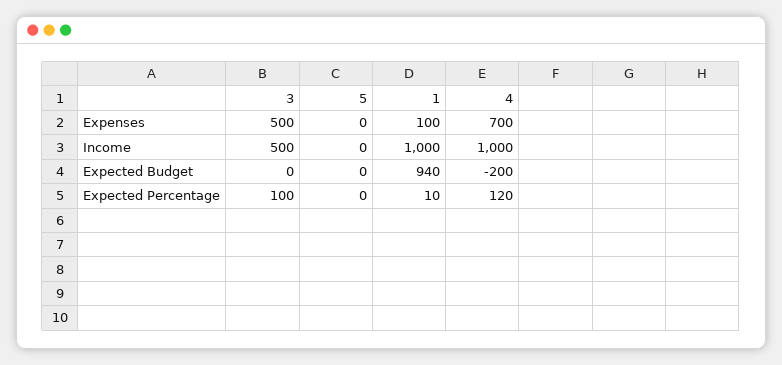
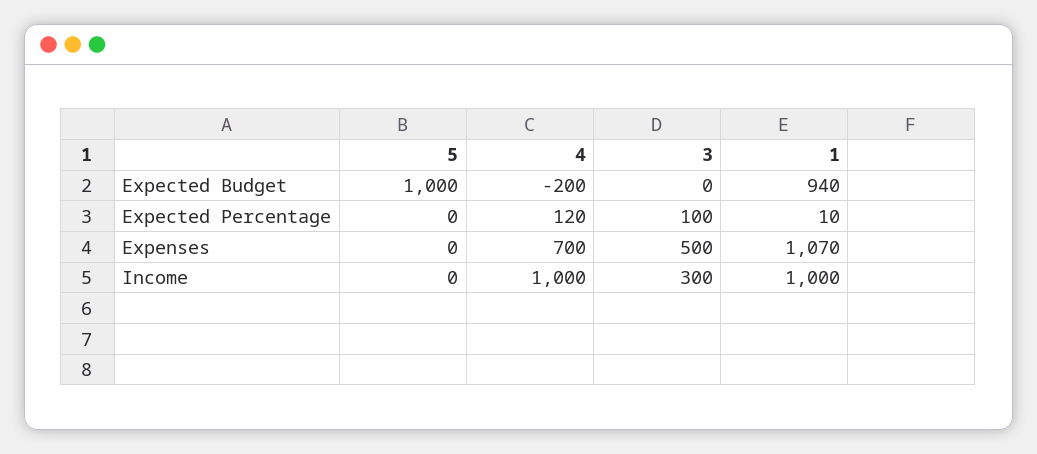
1, Expenses: 100 -> 1070
3, Income: 500 -> 300
5, Expected Budget: 0 -> 1000

